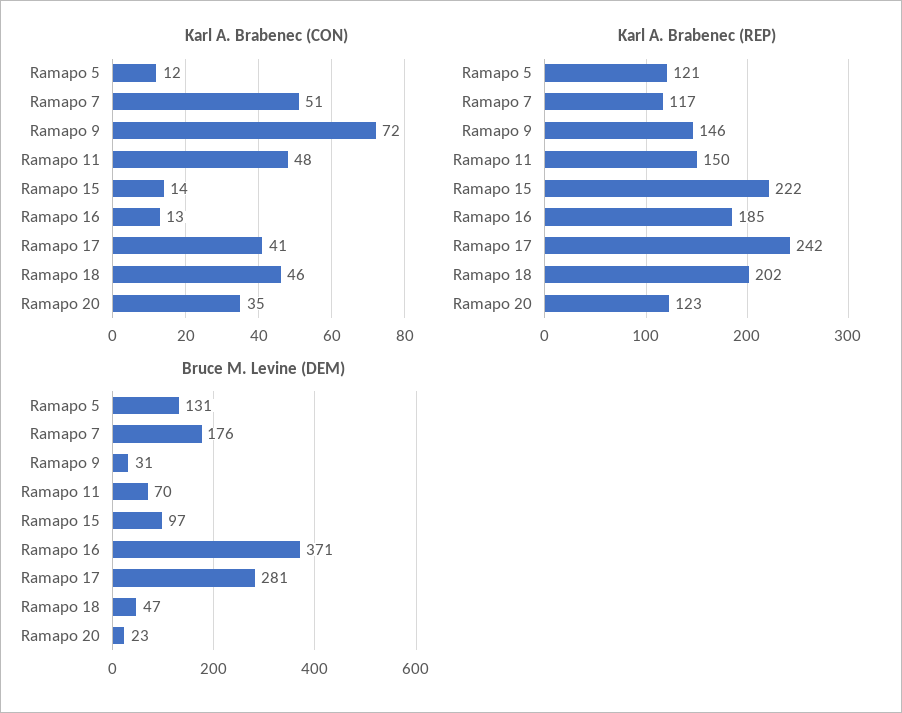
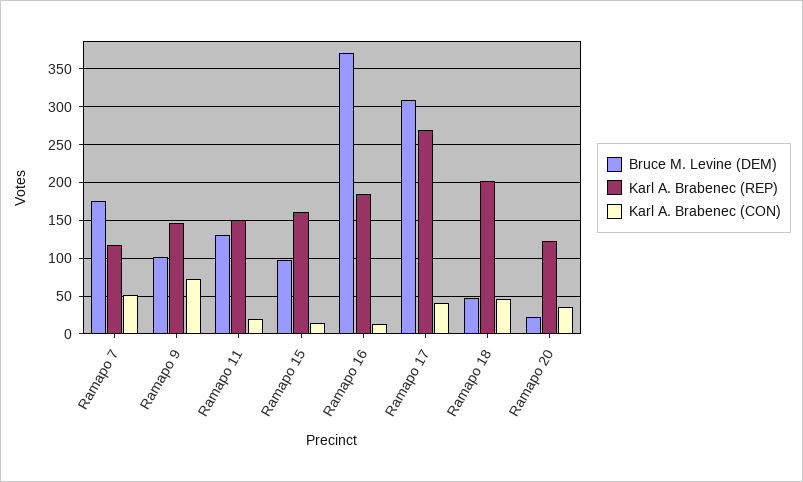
Karl A. Brabenec (CON), Ramapo 5: 12 -> none
Karl A. Brabenec (CON), Ramapo 11: 48 -> 20
Karl A. Brabenec (REP), Ramapo 5: 121 -> none
Karl A. Brabenec (REP), Ramapo 15: 222 -> 160
Karl A. Brabenec (REP), Ramapo 17: 242 -> 270
Bruce M. Levine (DEM), Ramapo 5: 131 -> none
Bruce M. Levine (DEM), Ramapo 9: 31 -> 100
Bruce M. Levine (DEM), Ramapo 11: 70 -> 130
Bruce M. Levine (DEM), Ramapo 17: 281 -> 310

